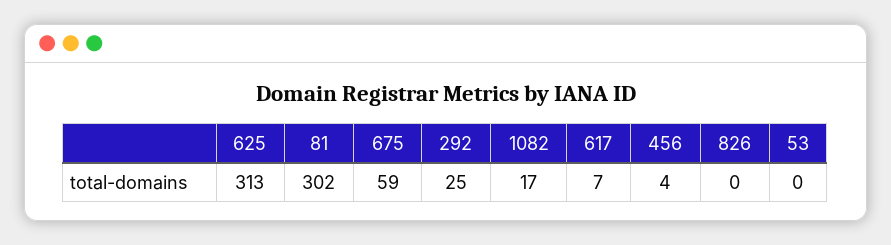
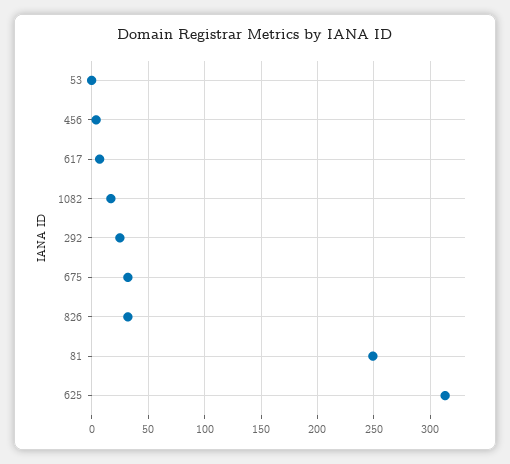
81: 302 -> 250
675: 59 -> 30
826: 0 -> 30

